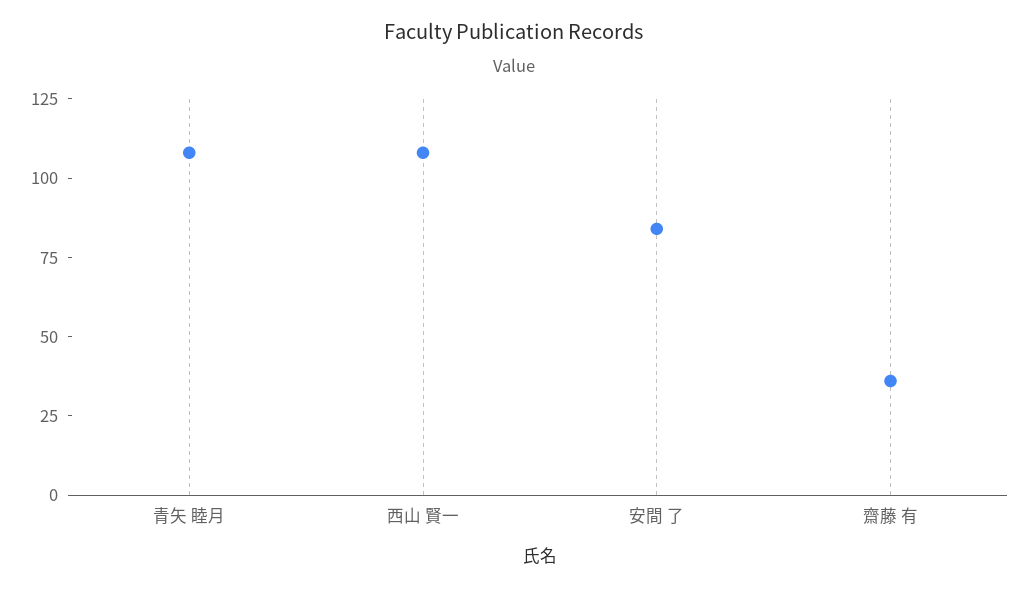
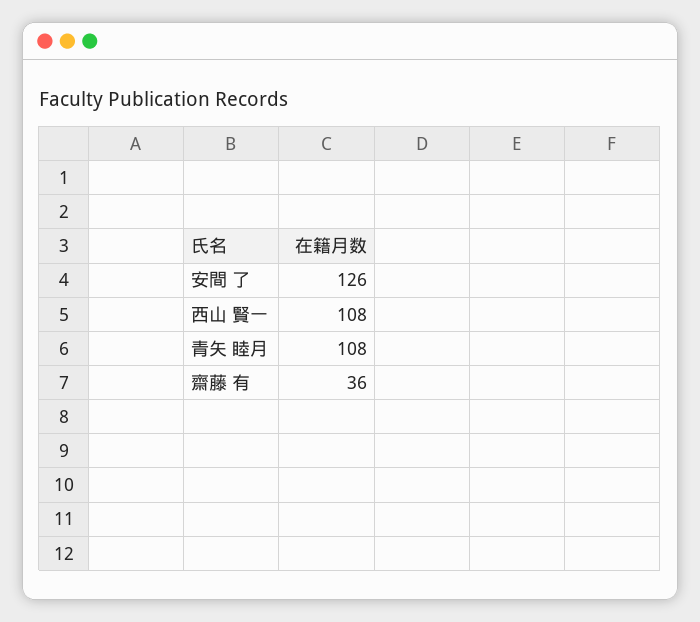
安間 了: 85 -> 126

